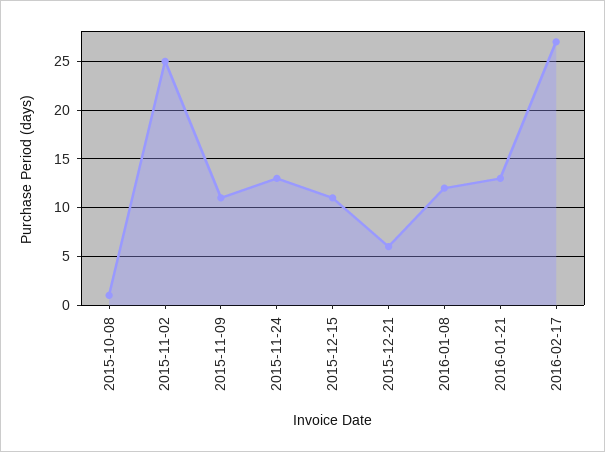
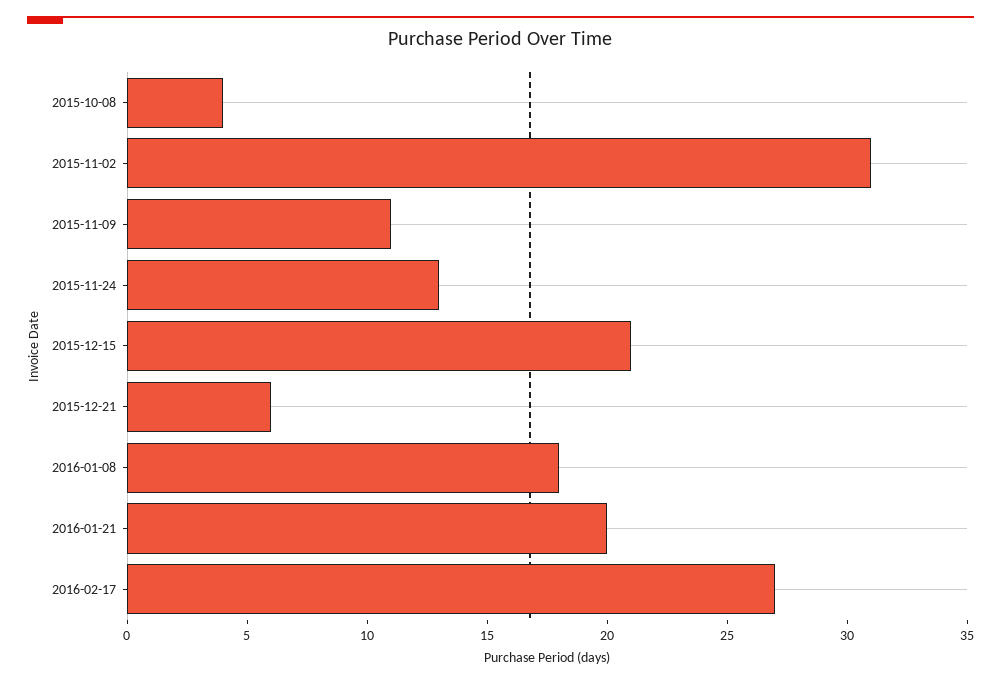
2015-10-08: 1 -> 4
2015-11-02: 25 -> 31
2015-12-15: 11 -> 21
2016-01-08: 12 -> 18
2016-01-21: 13 -> 20

